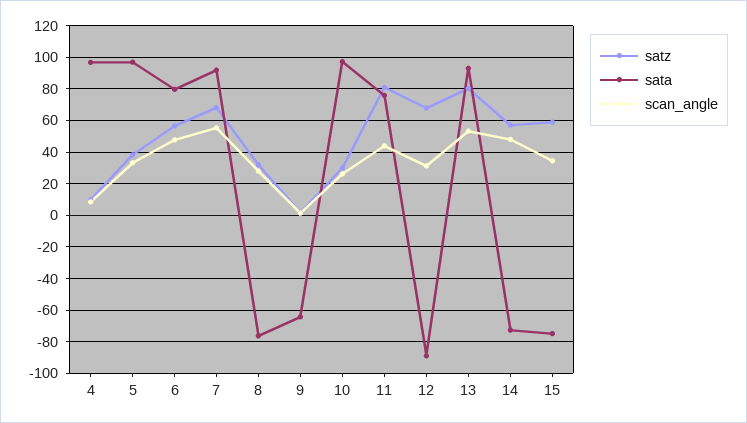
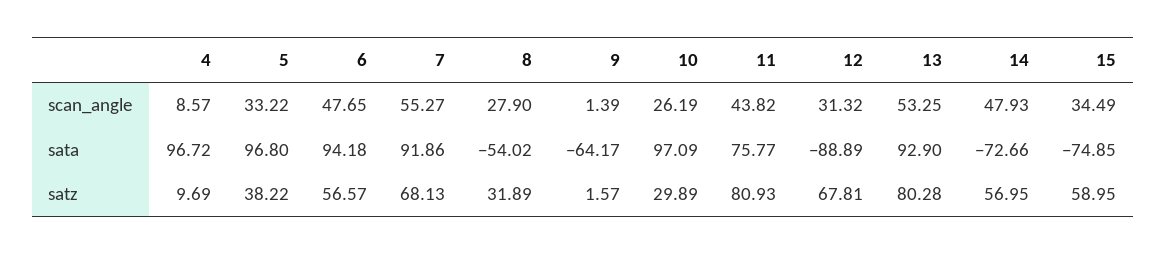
sata, 6: 80 -> 94.18
sata, 8: -75 -> -54.02

